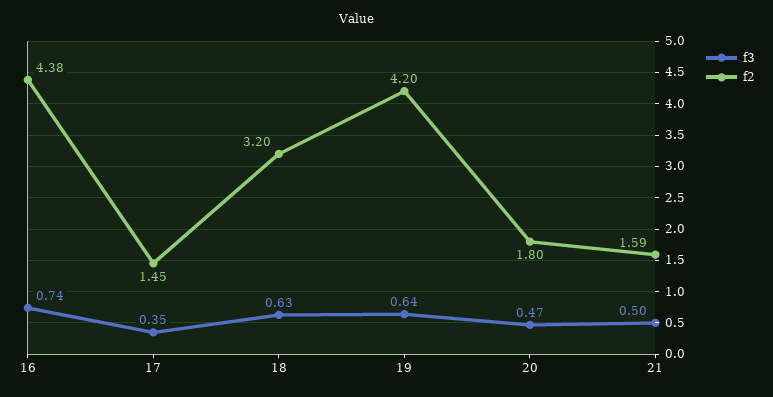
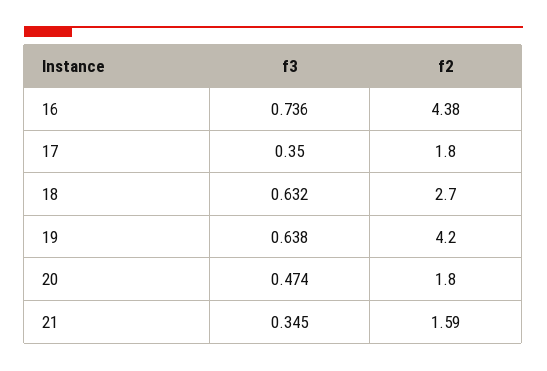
f2, 17: 1.45 -> 1.8
f2, 18: 3.2 -> 2.7
f3, 21: 0.5 -> 0.345

